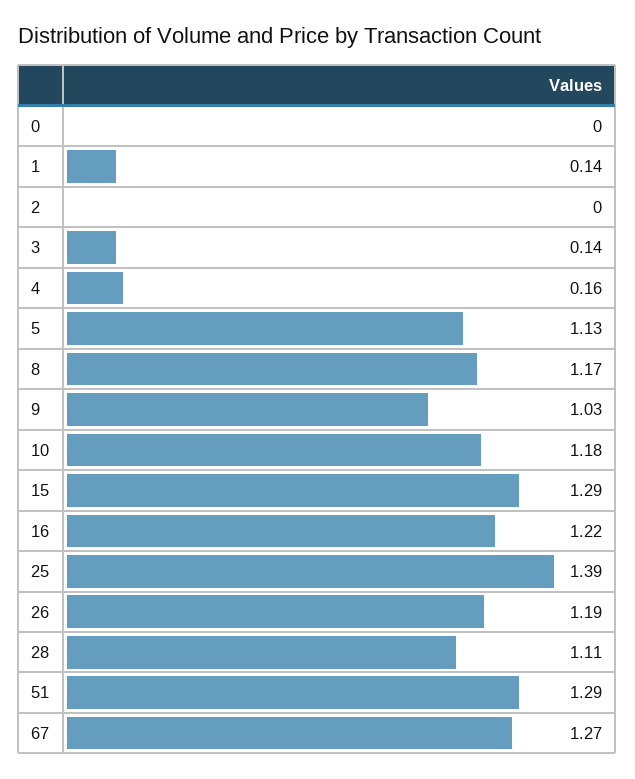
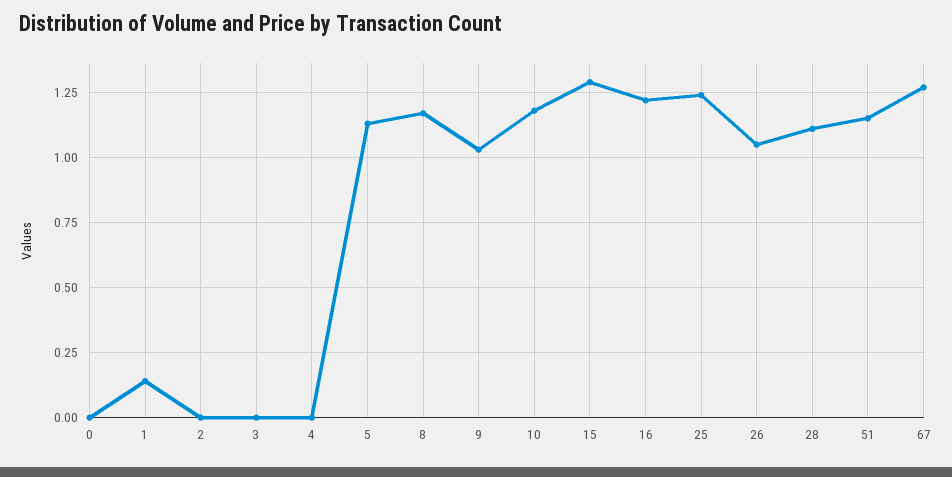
3: 0.14 -> 0
4: 0.16 -> 0
25: 1.39 -> 1.25
26: 1.19 -> 1.05
51: 1.29 -> 1.15

